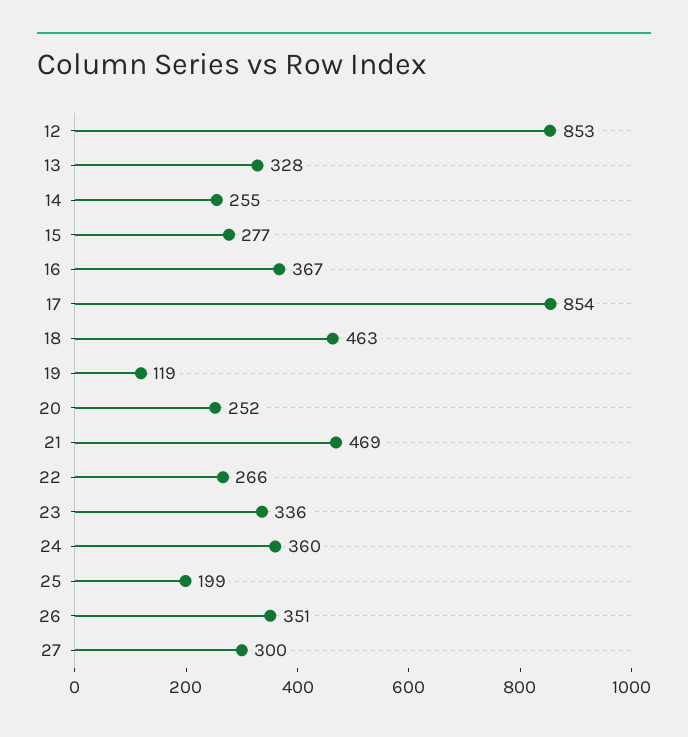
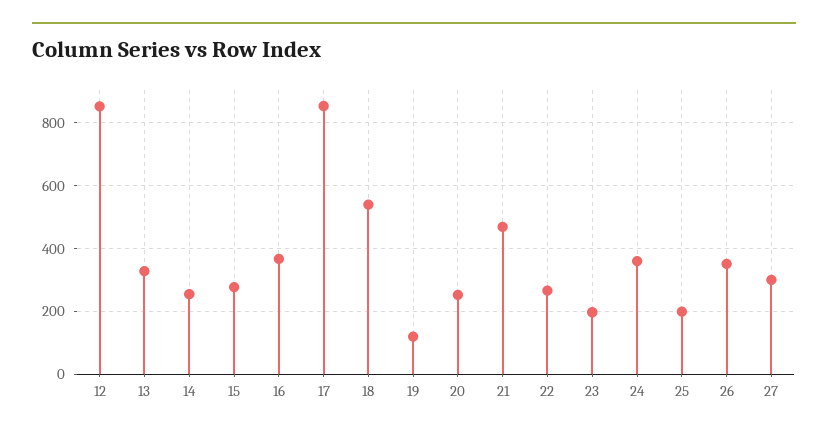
18: 463 -> 540
23: 336 -> 200

